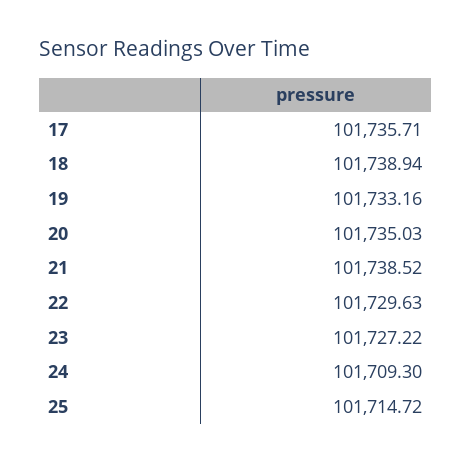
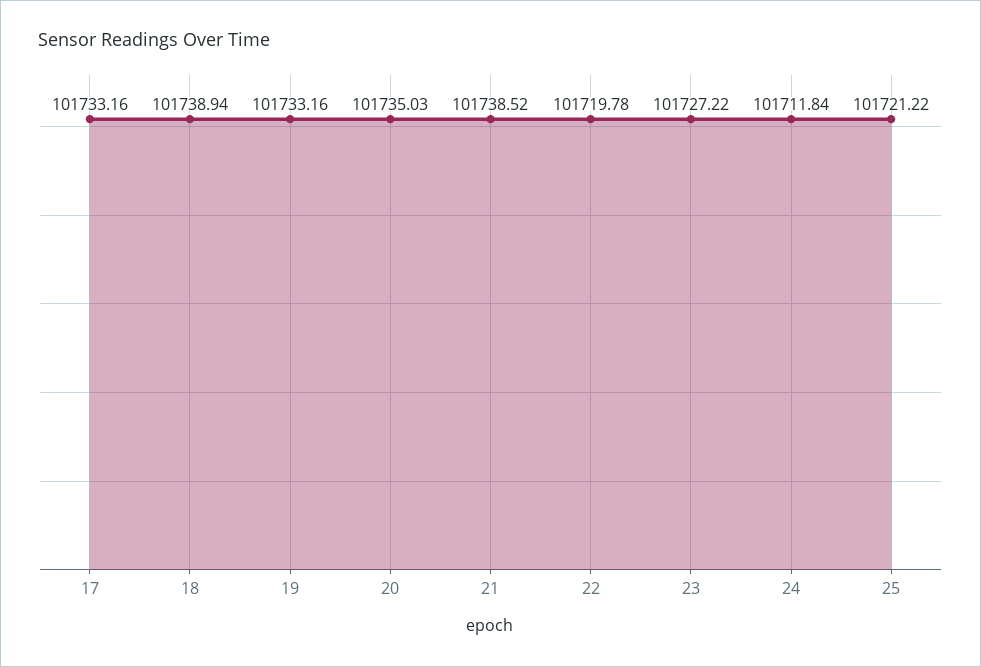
17: 101735.71 -> 101733.16
22: 101729.63 -> 101719.78
24: 101709.3 -> 101711.84
25: 101714.72 -> 101721.22

